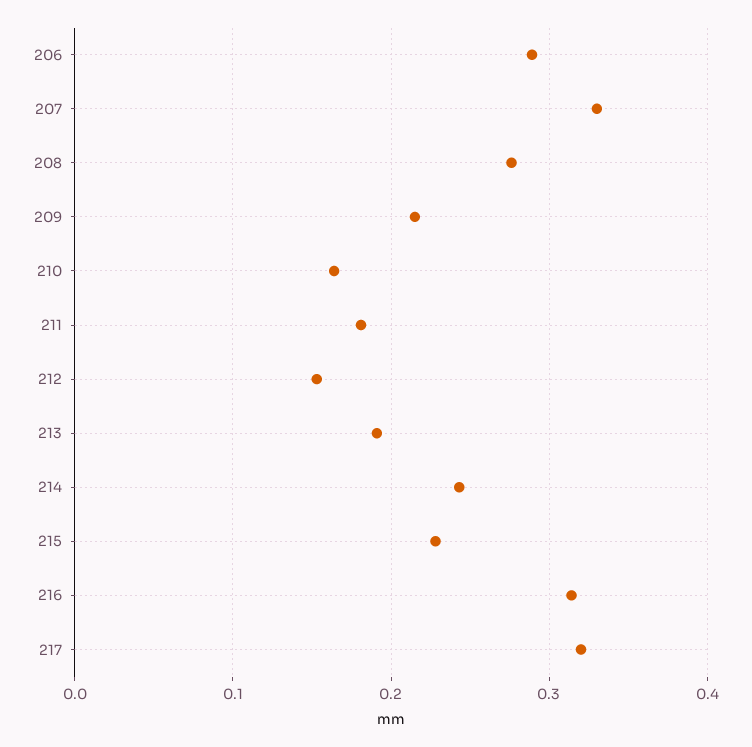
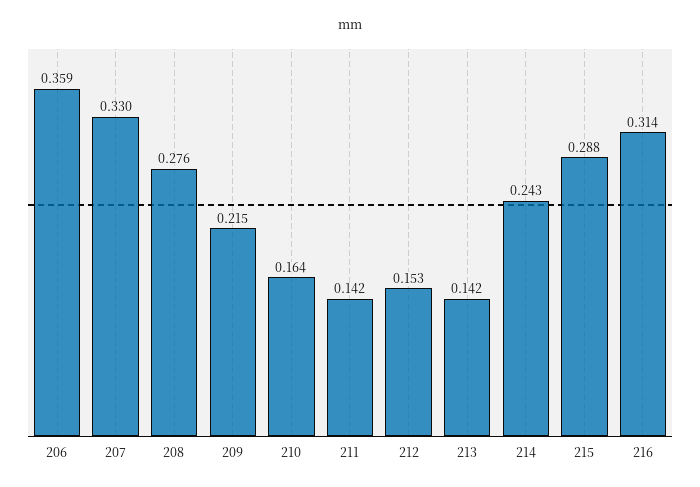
206: 0.29 -> 0.359
211: 0.18 -> 0.142
213: 0.19 -> 0.142
215: 0.23 -> 0.288
217: 0.32 -> none

